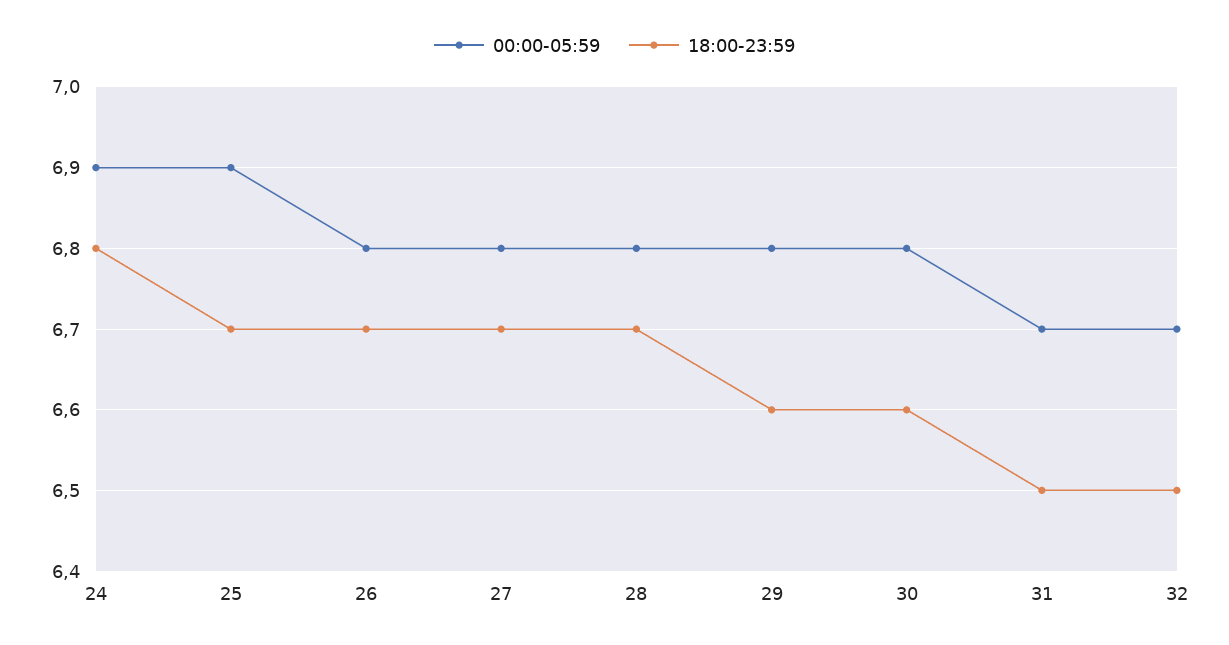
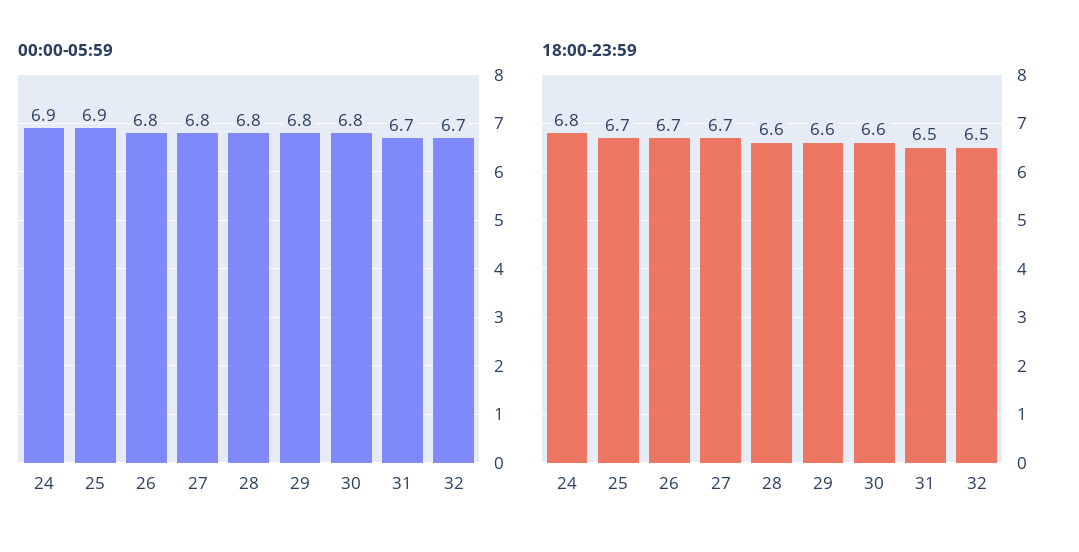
18:00-23:59, 28: 6.7 -> 6.6

